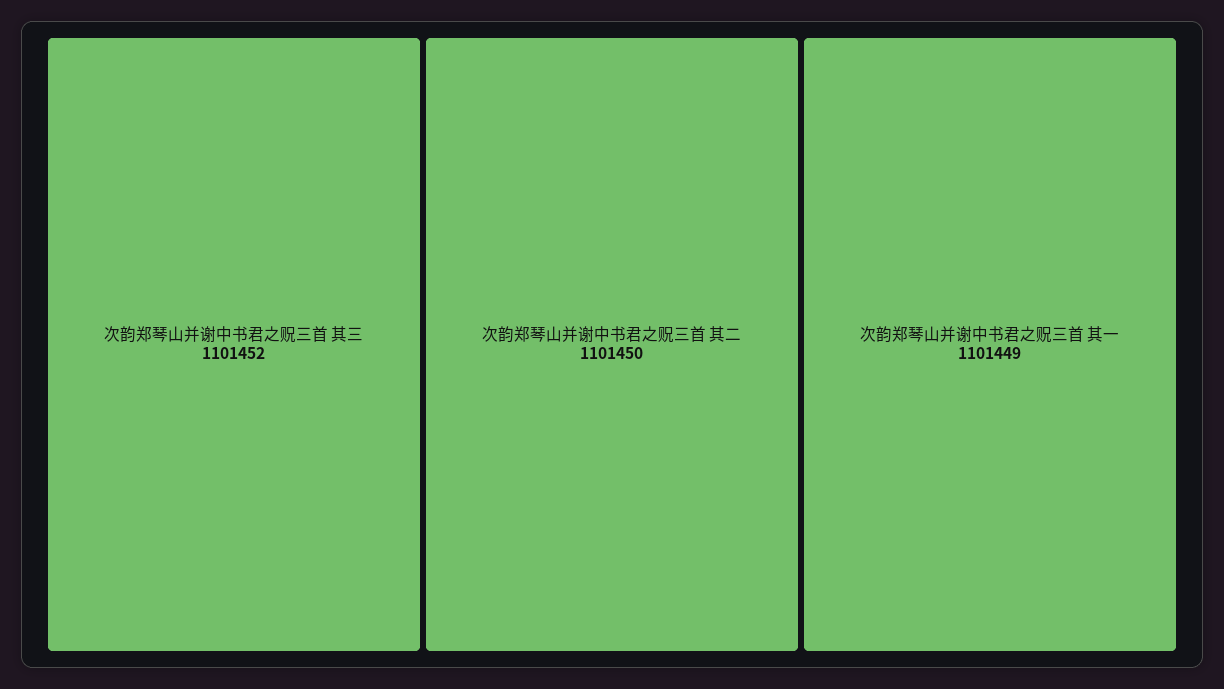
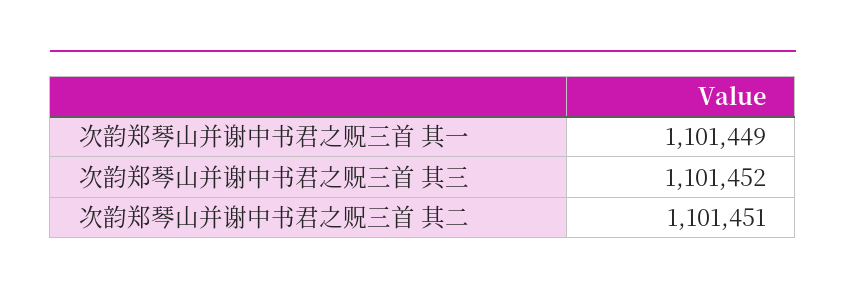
次韵郑琴山并谢中书君之贶三首 其二: 1101450 -> 1101451

